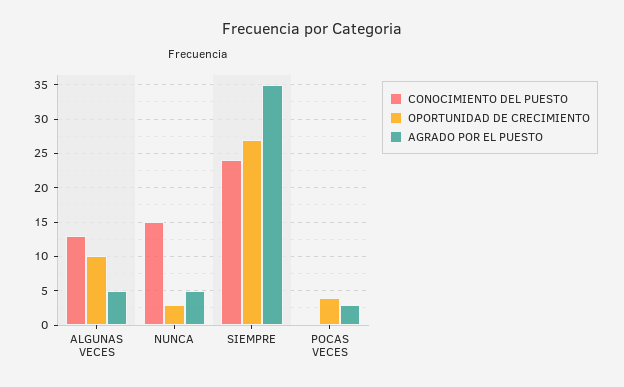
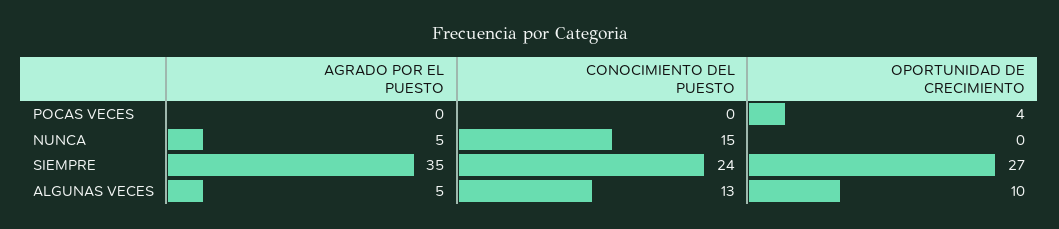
OPORTUNIDAD DE CRECIMIENTO, NUNCA: 3 -> 0
AGRADO POR EL PUESTO, POCAS VECES: 3 -> 0

